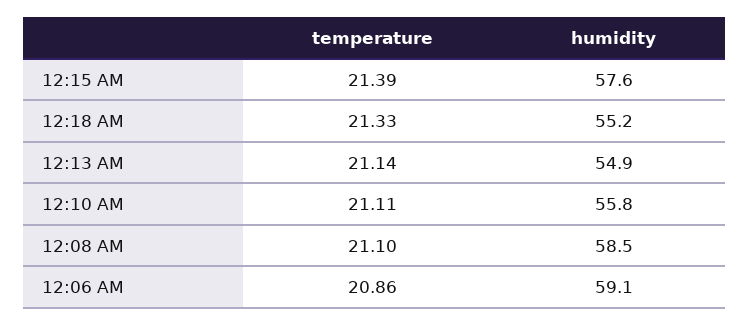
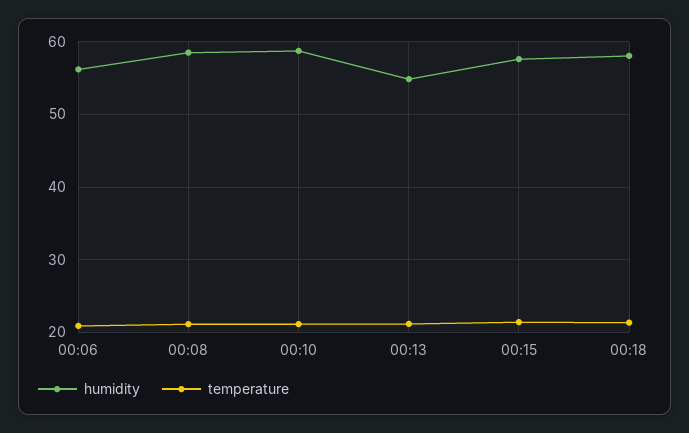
humidity, 12:18 AM: 55.2 -> 58
humidity, 12:10 AM: 55.8 -> 59
humidity, 12:06 AM: 59.1 -> 56

